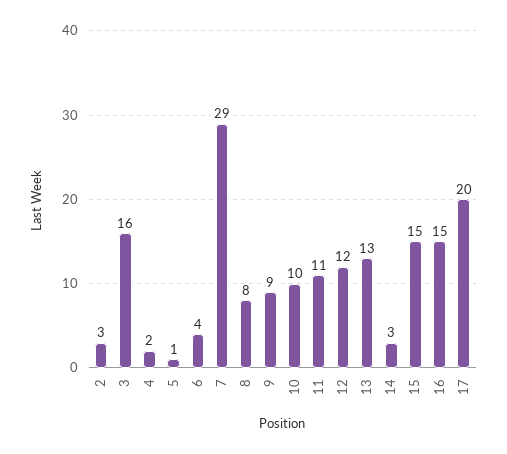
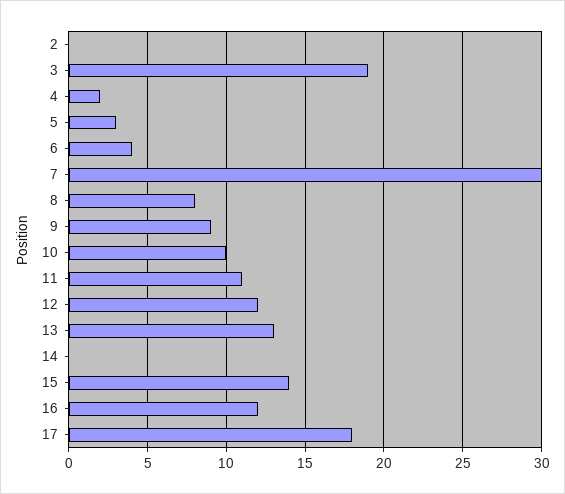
2: 3 -> 0
3: 16 -> 19
5: 1 -> 3
7: 29 -> 30
14: 3 -> 0
15: 15 -> 14
16: 15 -> 12
17: 20 -> 18

